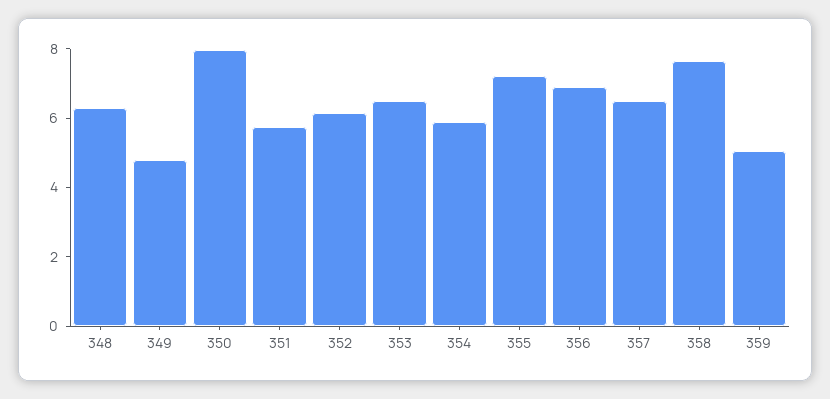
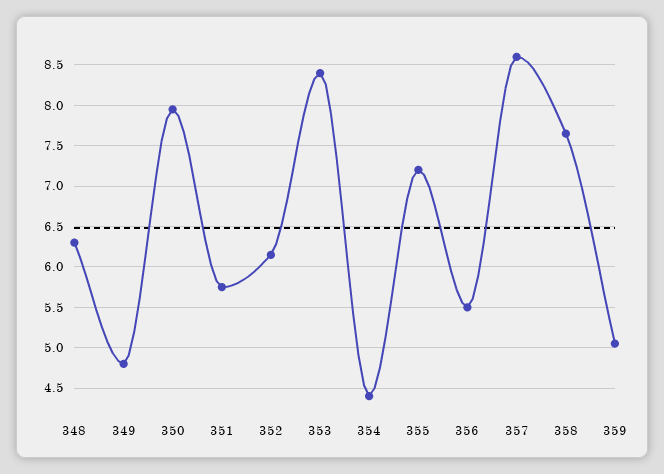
353: 6.5 -> 8.4
354: 6 -> 4.4
356: 7 -> 5.5
357: 6.5 -> 8.6

